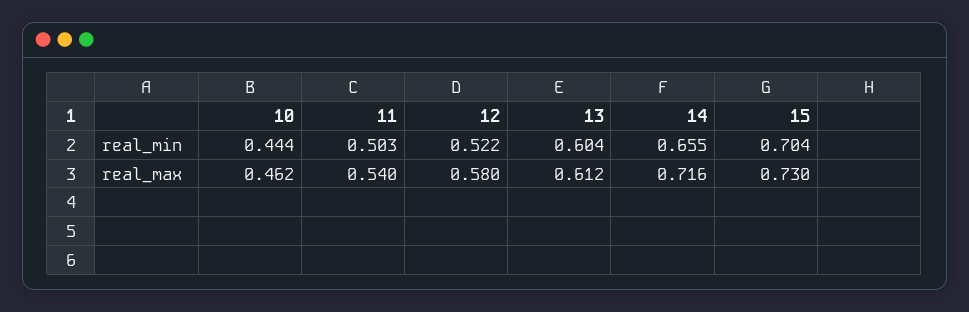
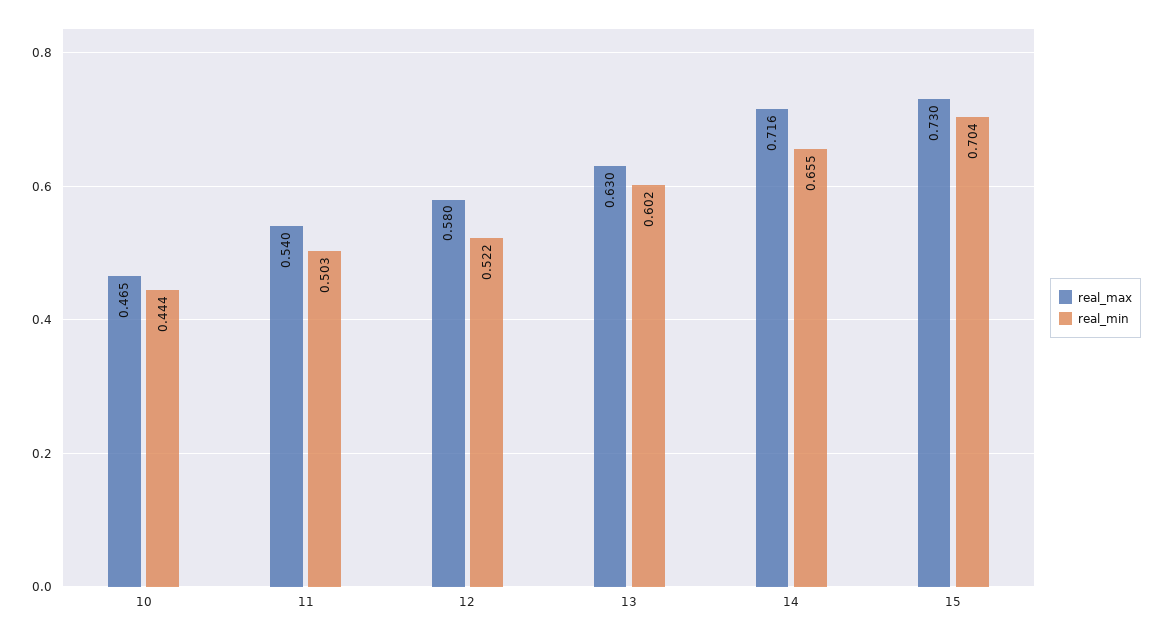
real_min, 13: 0.604 -> 0.602
real_max, 10: 0.462 -> 0.465
real_max, 13: 0.612 -> 0.63

